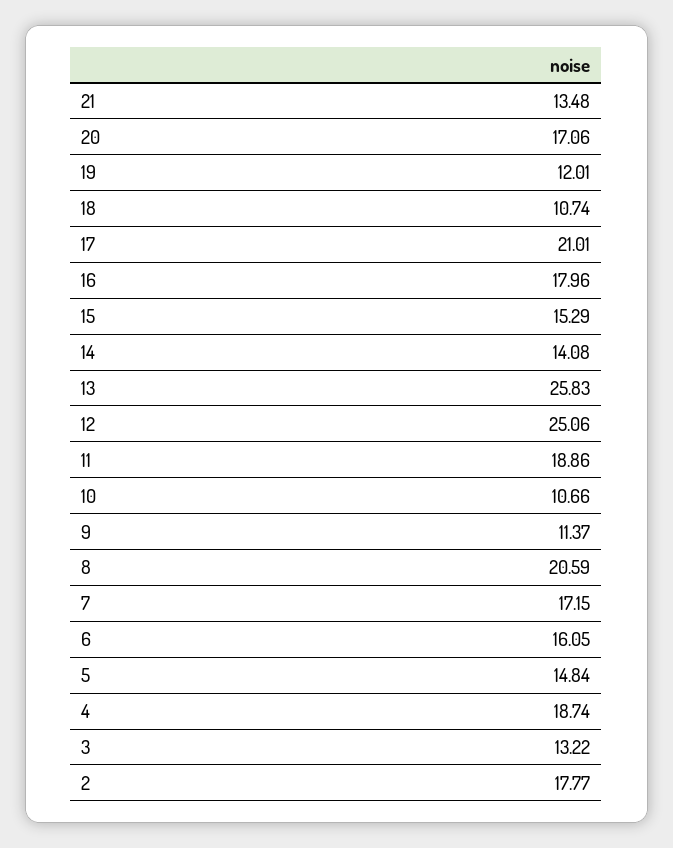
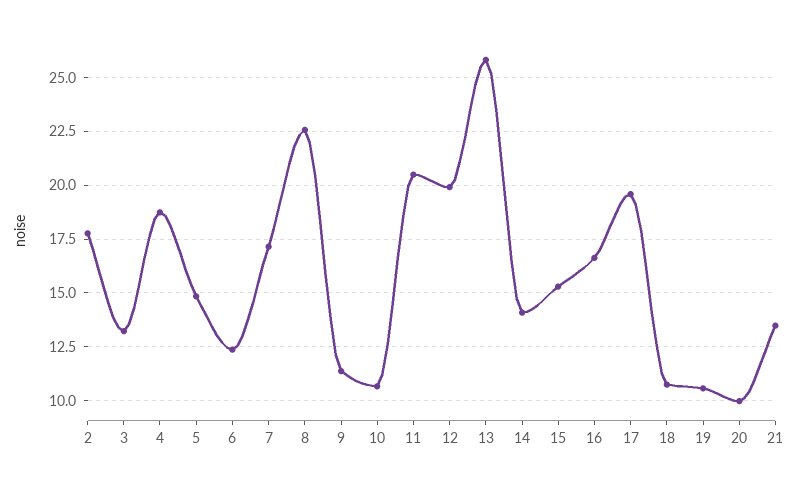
20: 17.06 -> 10
19: 12.01 -> 10.5
17: 21.01 -> 19.5
16: 17.96 -> 16.5
12: 25.06 -> 20
11: 18.86 -> 20.5
8: 20.59 -> 22.5
6: 16.05 -> 12.5

